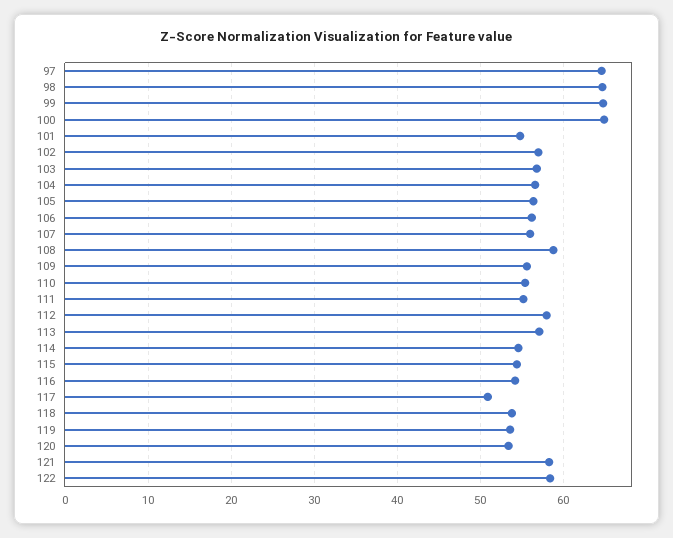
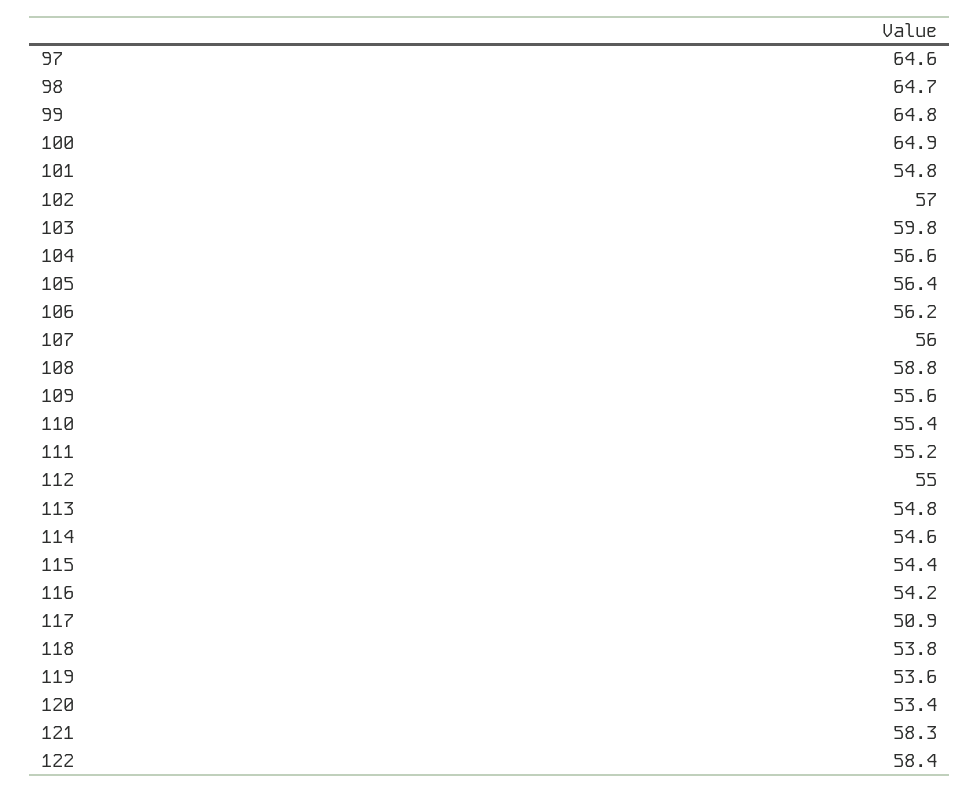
103: 57 -> 59.8
112: 58 -> 55
113: 57 -> 54.8

